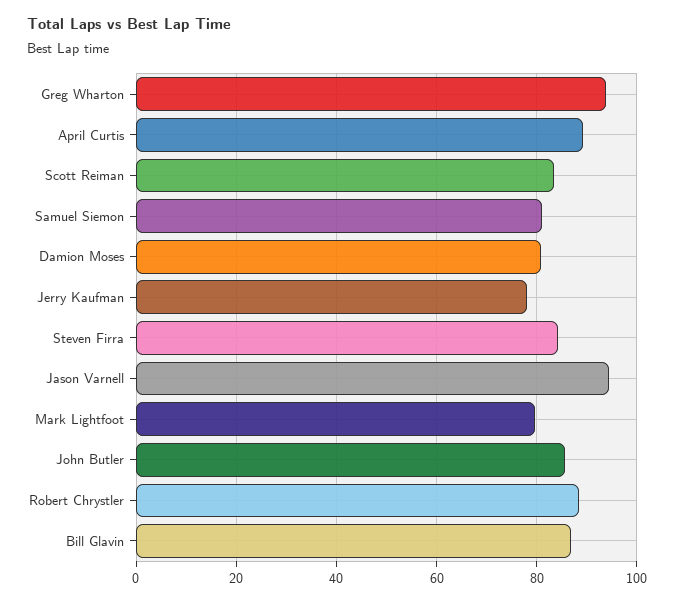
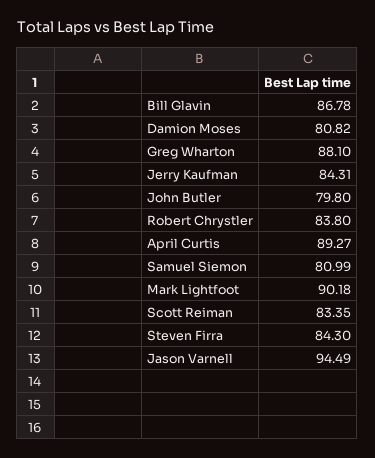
Greg Wharton: 94 -> 88.1
Jerry Kaufman: 78 -> 84.31
Mark Lightfoot: 80 -> 90.18
John Butler: 86 -> 79.8
Robert Chrystler: 88 -> 83.8

